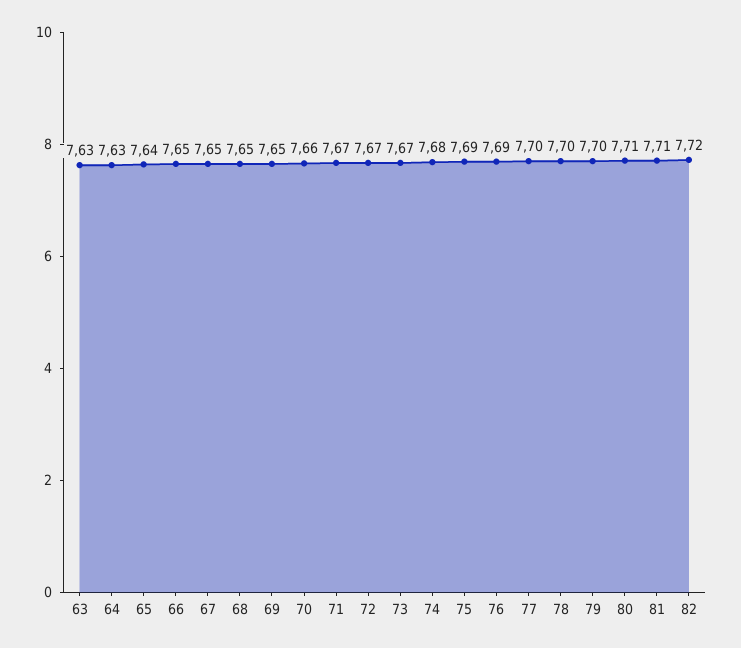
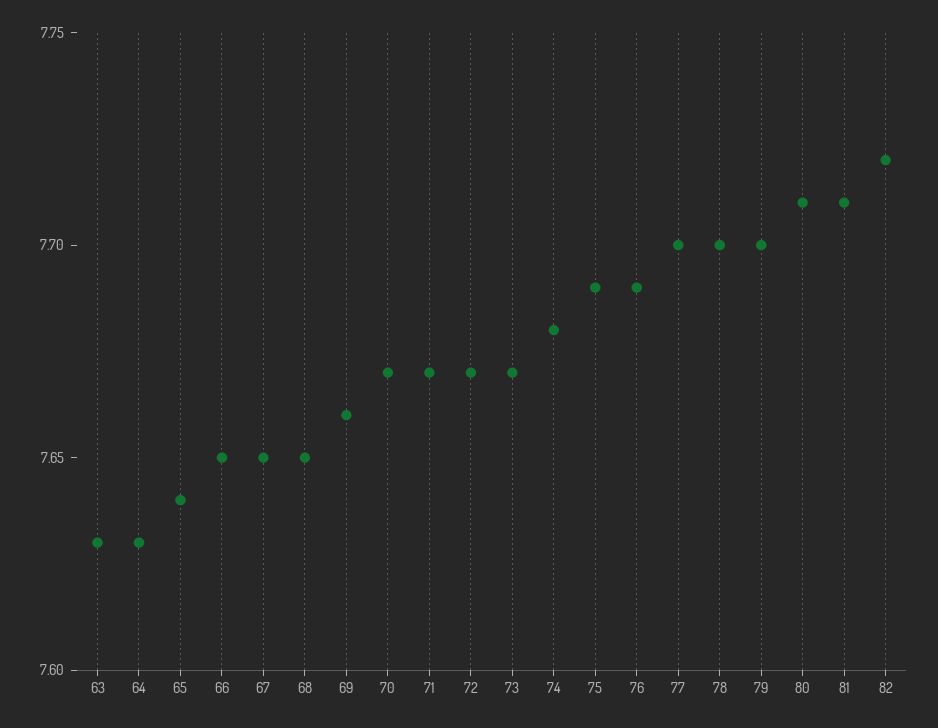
69: 7.65 -> 7.66
70: 7.66 -> 7.67

